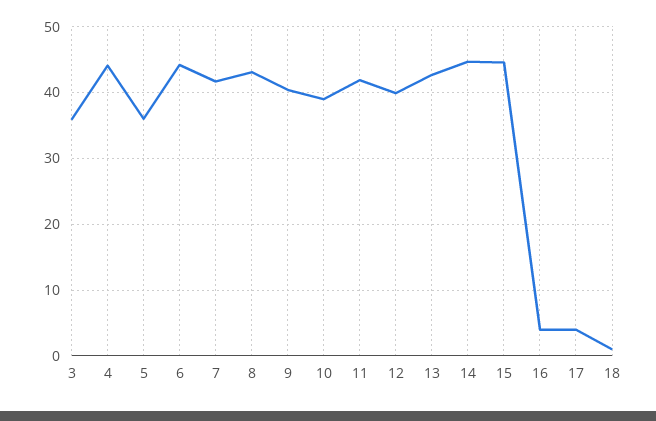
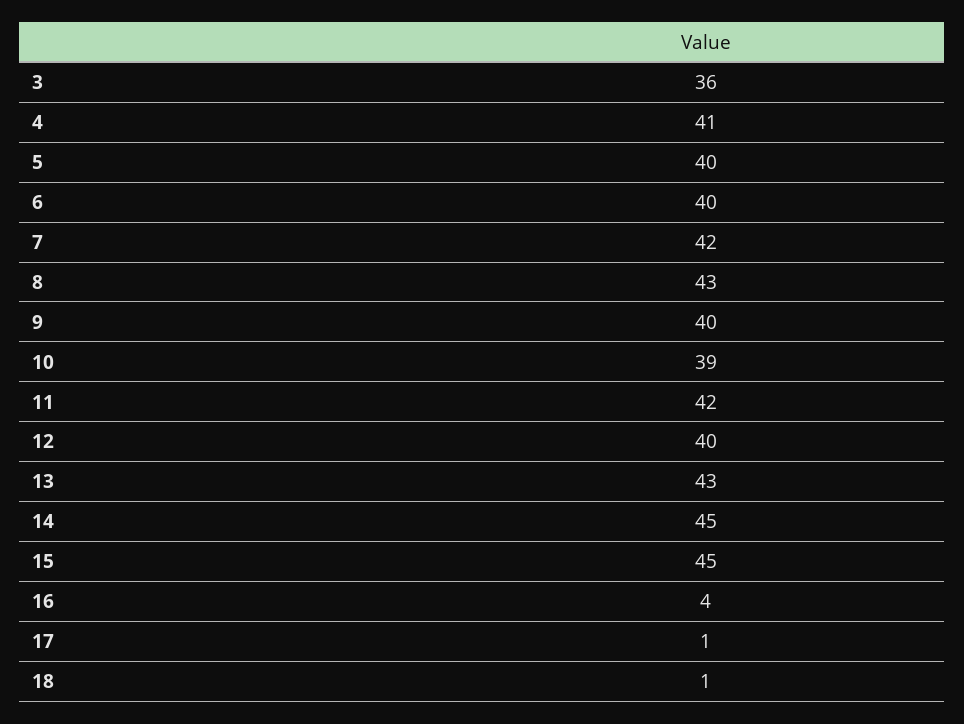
4: 44 -> 41
5: 36 -> 40
6: 44 -> 40
17: 4 -> 1

